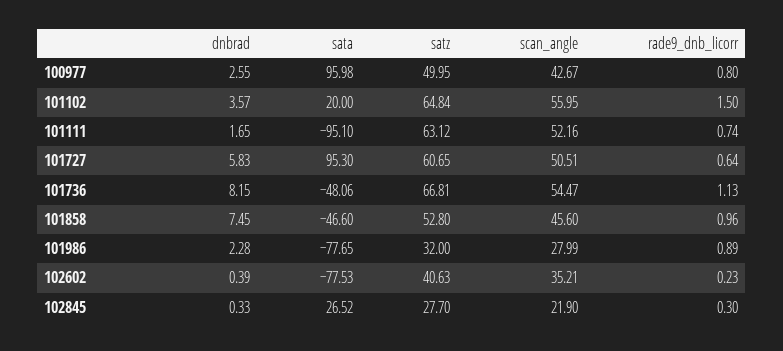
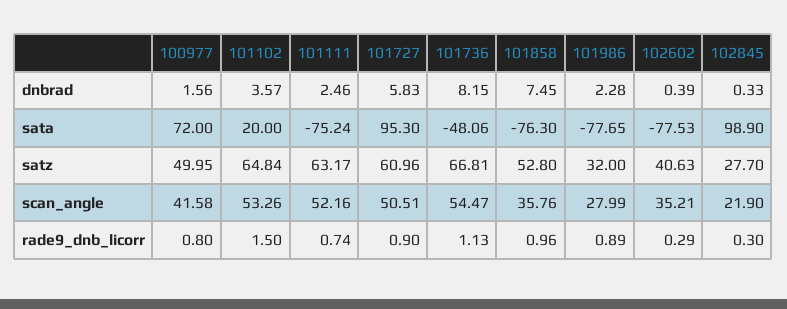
dnbrad, 100977: 2.55 -> 1.56
sata, 100977: 95.98 -> 72
scan_angle, 100977: 42.67 -> 41.58
scan_angle, 101102: 55.95 -> 53.26
dnbrad, 101111: 1.65 -> 2.46
sata, 101111: -95.1 -> -75.24
satz, 101111: 63.12 -> 63.17
satz, 101727: 60.65 -> 60.96
rade9_dnb_licorr, 101727: 0.64 -> 0.9
sata, 101858: -46.6 -> -76.3
scan_angle, 101858: 45.6 -> 35.76
rade9_dnb_licorr, 102602: 0.23 -> 0.29
sata, 102845: 26.52 -> 98.9

